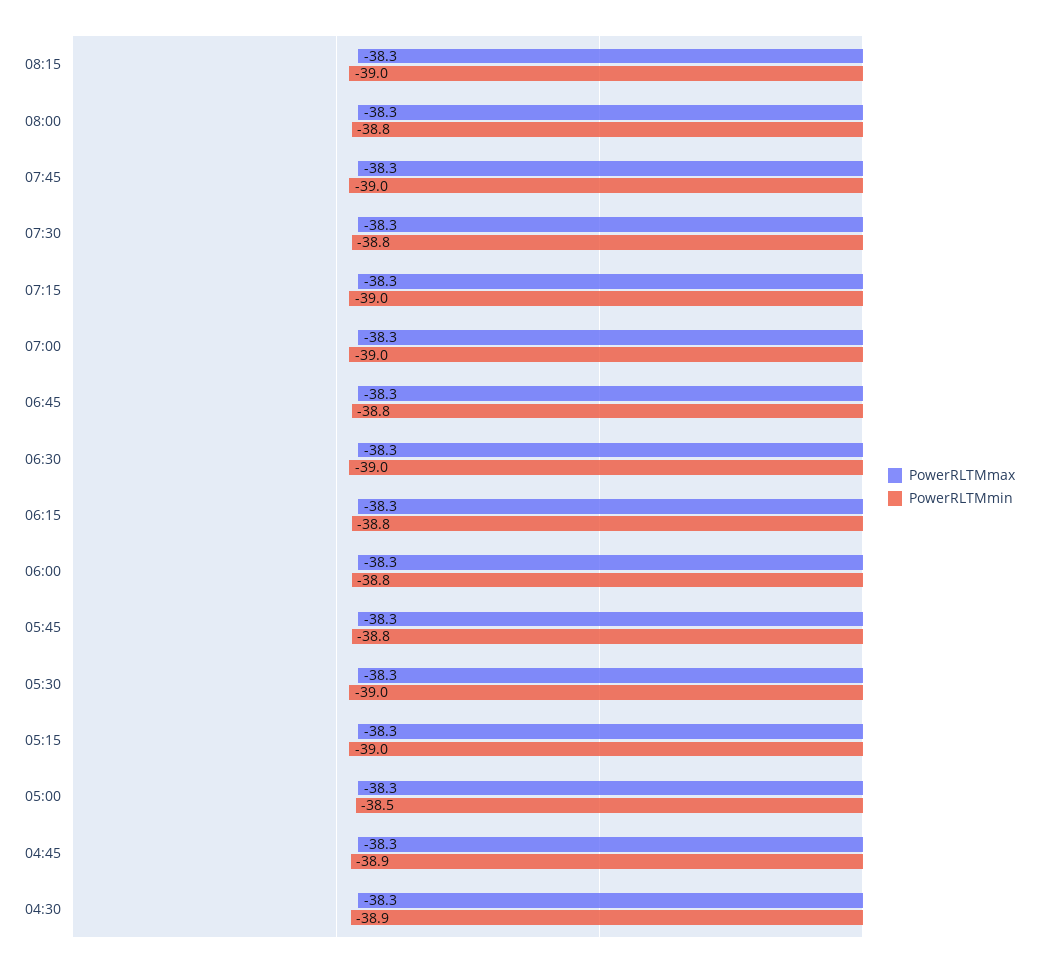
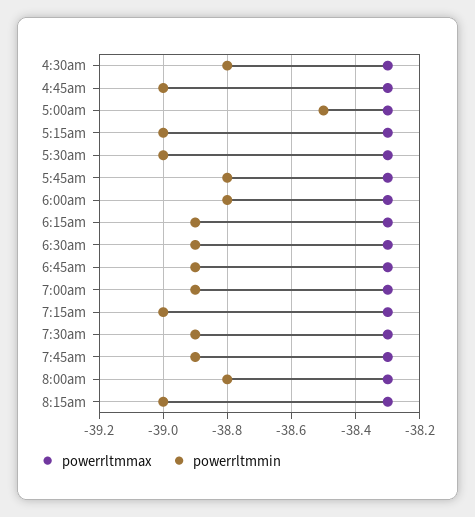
PowerRLTMmin, 07:45: -39 -> -38.9
PowerRLTMmin, 07:30: -38.8 -> -38.9
PowerRLTMmin, 07:00: -39 -> -38.9
PowerRLTMmin, 06:45: -38.8 -> -38.9
PowerRLTMmin, 06:30: -39 -> -38.9
PowerRLTMmin, 06:15: -38.8 -> -38.9
PowerRLTMmin, 04:45: -38.9 -> -39
PowerRLTMmin, 04:30: -38.9 -> -38.8

